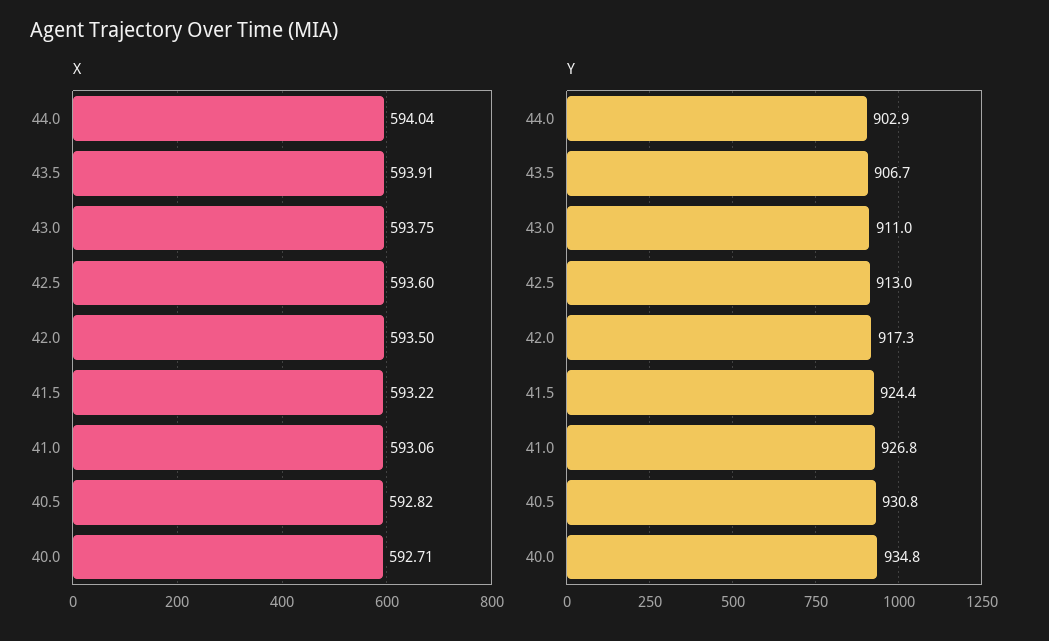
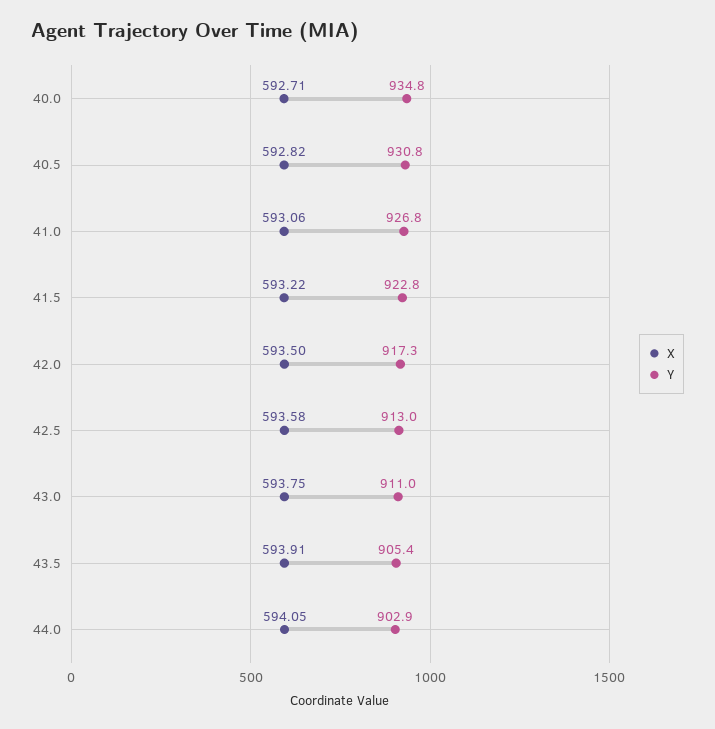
X, 44.0: 594.04 -> 594.05
X, 42.5: 593.6 -> 593.58
Y, 43.5: 906.7 -> 905.4
Y, 41.5: 924.4 -> 922.8

